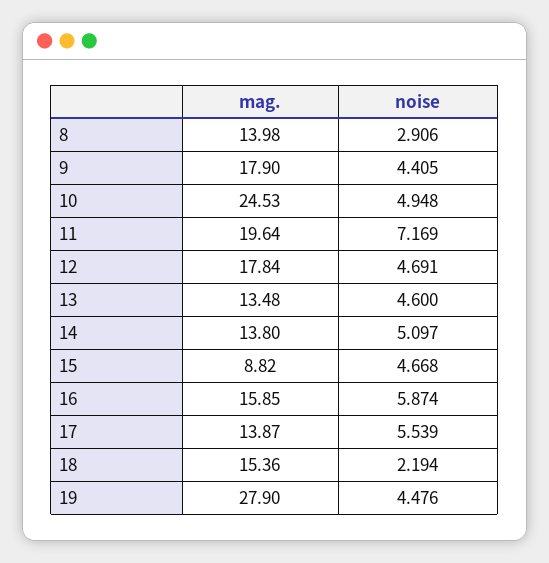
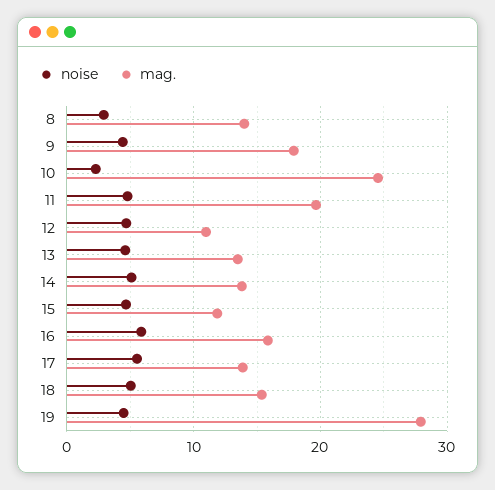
noise, 10: 4.948 -> 2
noise, 11: 7.169 -> 5
mag., 12: 17.84 -> 11
mag., 15: 8.82 -> 12
noise, 18: 2.194 -> 5

